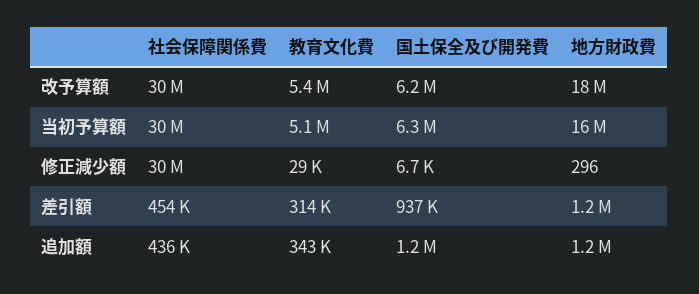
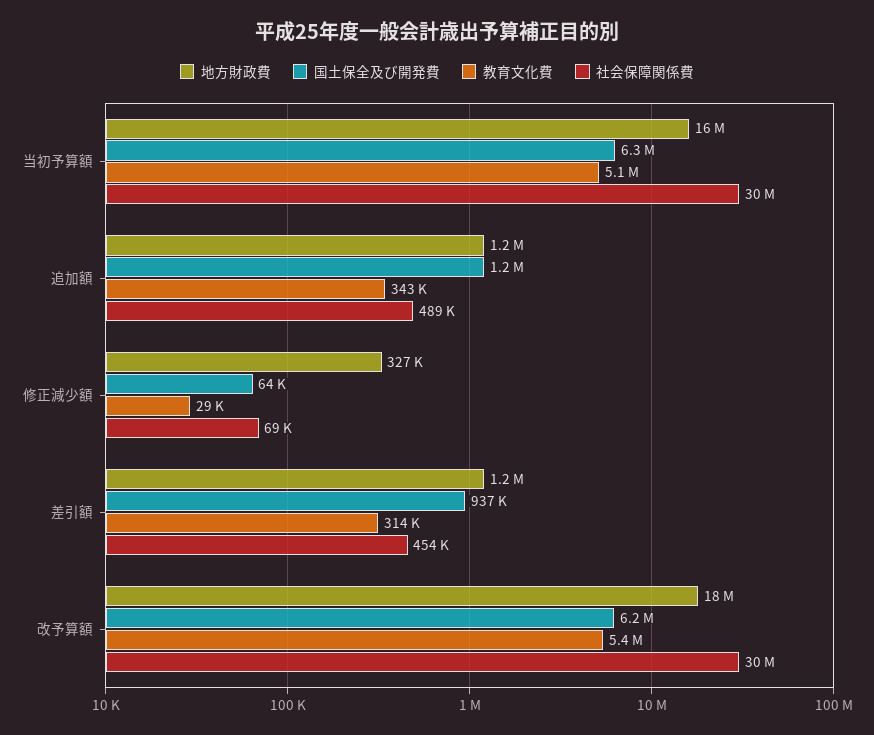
社会保障関係費, 修正減少額: 30000000 -> 69000
国土保全及び開発費, 修正減少額: 6700 -> 64000
地方財政費, 修正減少額: 296 -> 327000
社会保障関係費, 追加額: 436000 -> 489000

